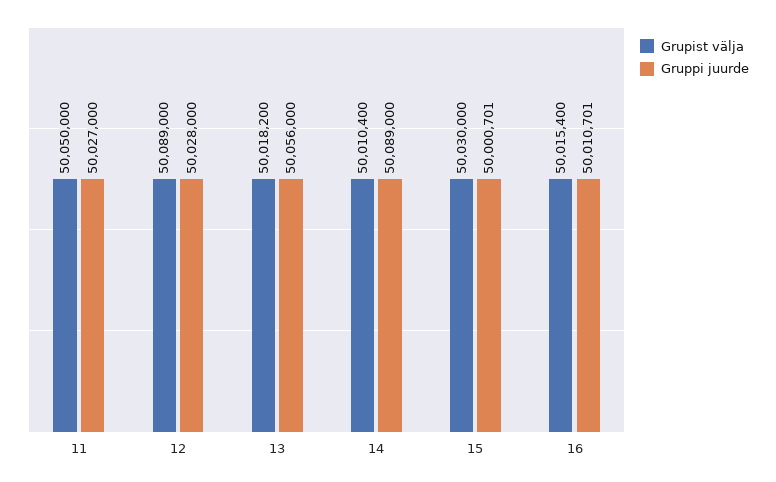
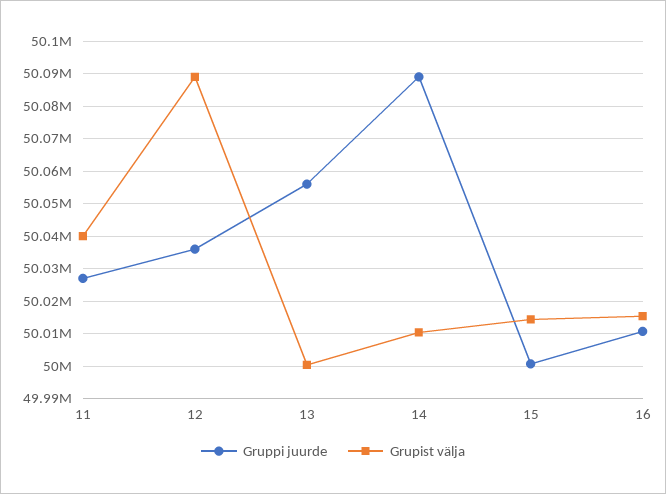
Grupist välja, 11: 50050000 -> 50040000
Gruppi juurde, 12: 50028000 -> 50036000
Grupist välja, 13: 50018200 -> 50000000
Grupist välja, 15: 50030000 -> 50014000

